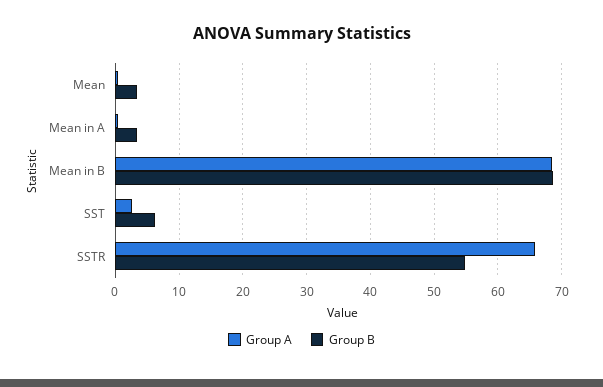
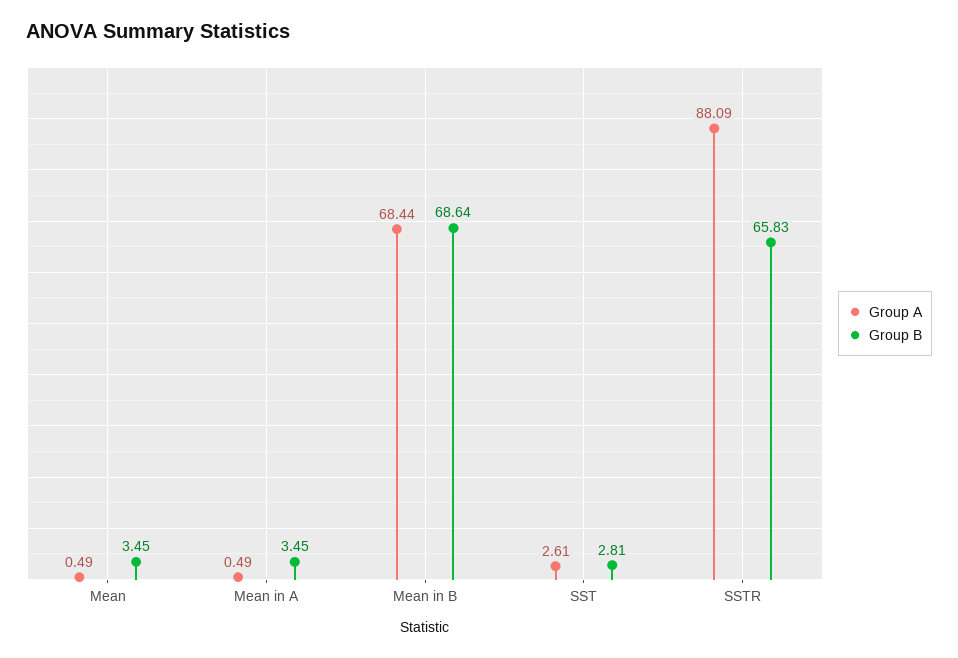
Group B, SST: 6 -> 2.81
Group A, SSTR: 66 -> 88.09
Group B, SSTR: 55 -> 65.83

